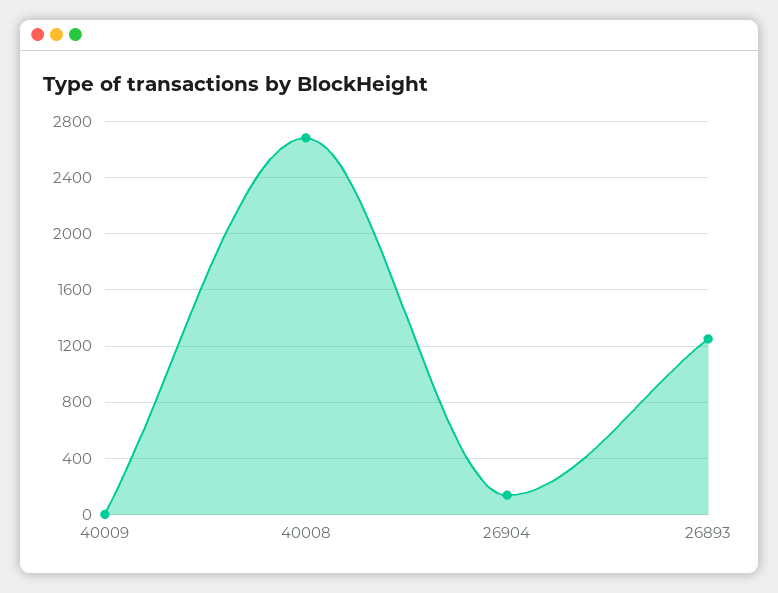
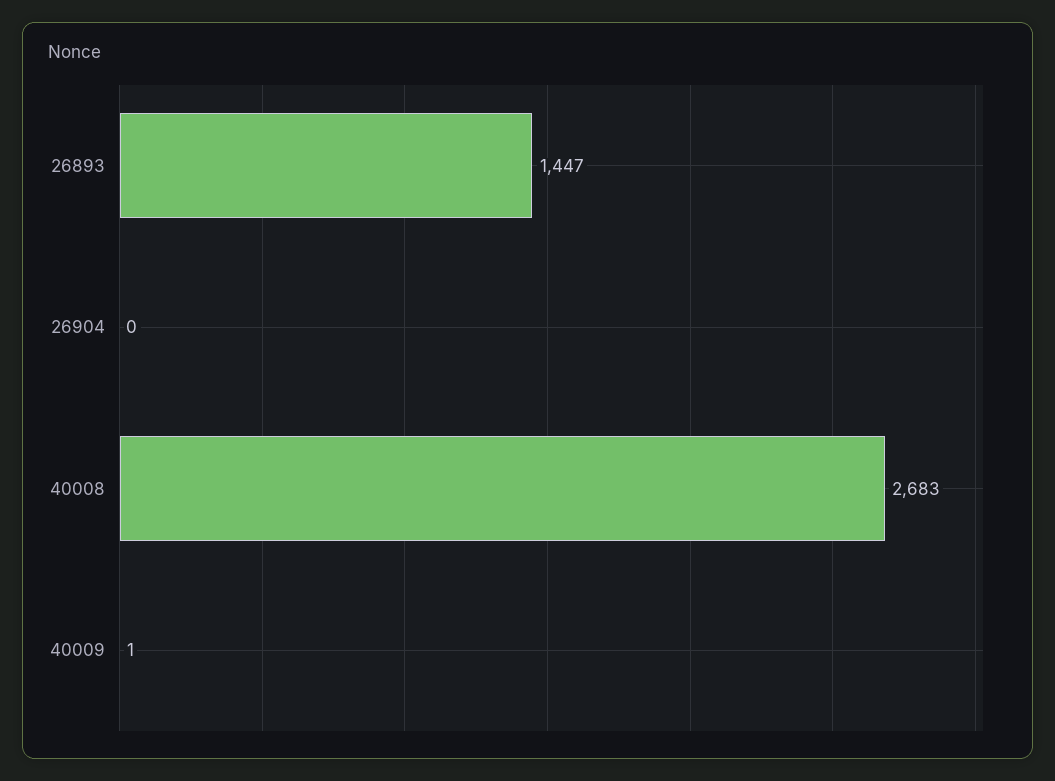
26904: 150 -> 0
26893: 1250 -> 1447

